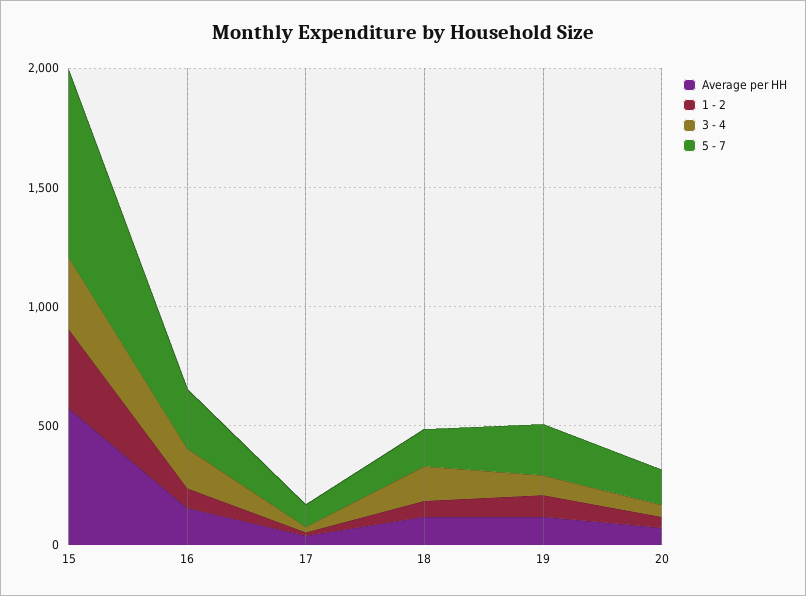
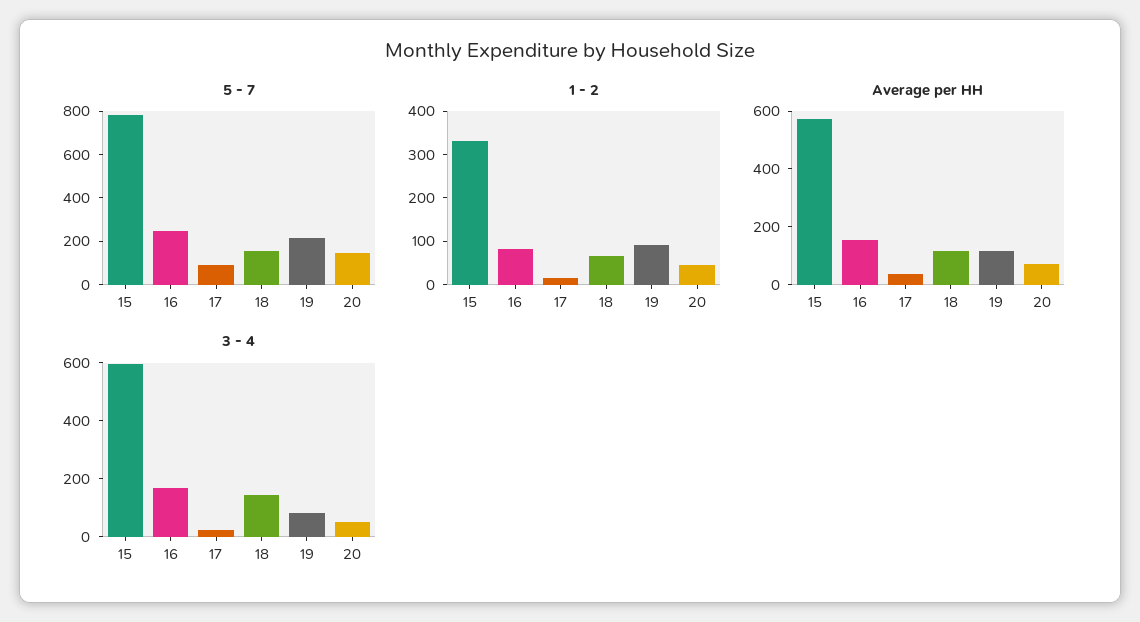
3 - 4, 15: 300 -> 600

